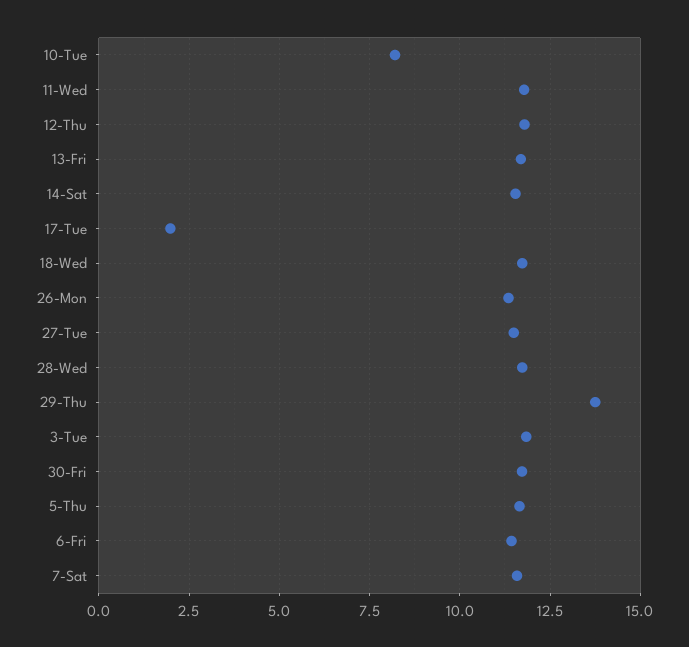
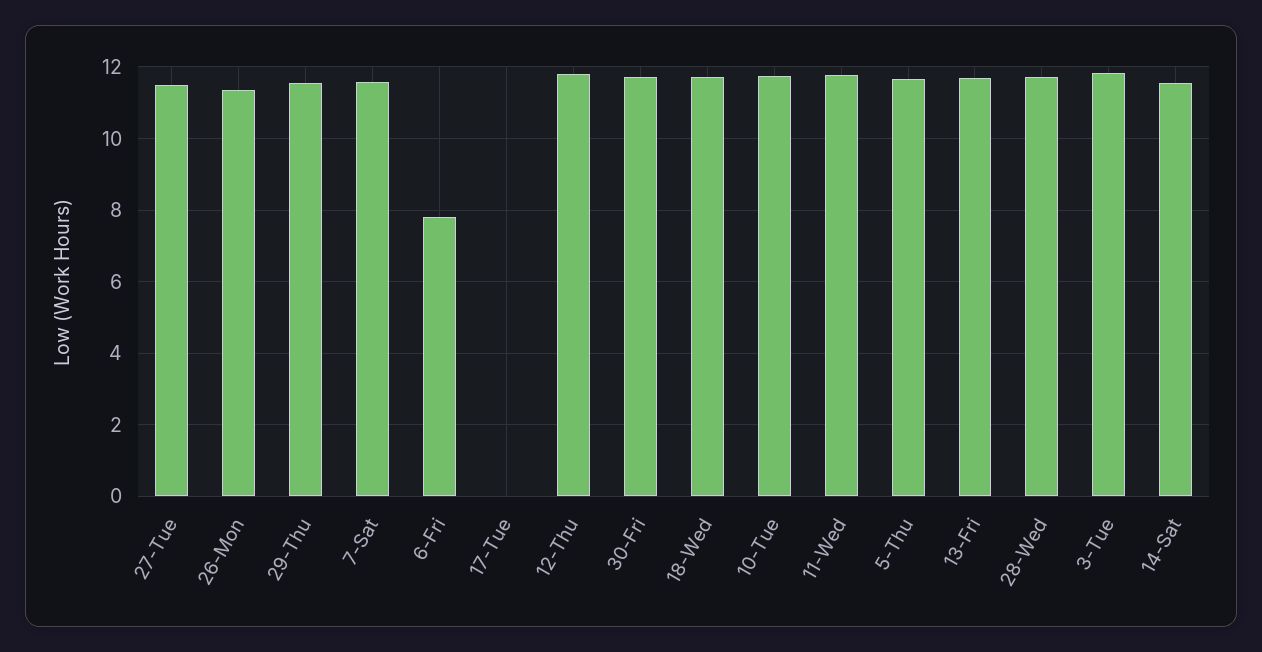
10-Tue: 8.25 -> 11.8
17-Tue: 2 -> 0
29-Thu: 13.75 -> 11.6
6-Fri: 11.5 -> 7.8

